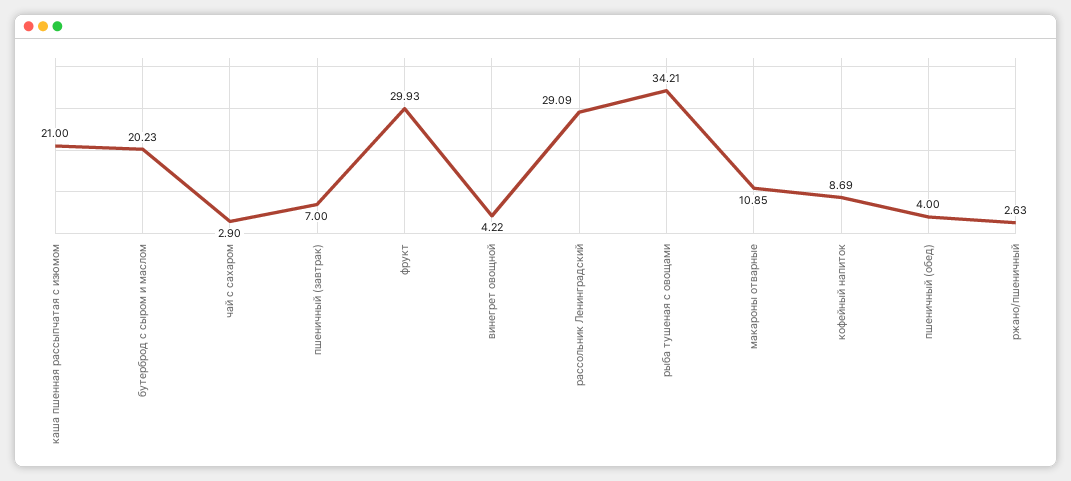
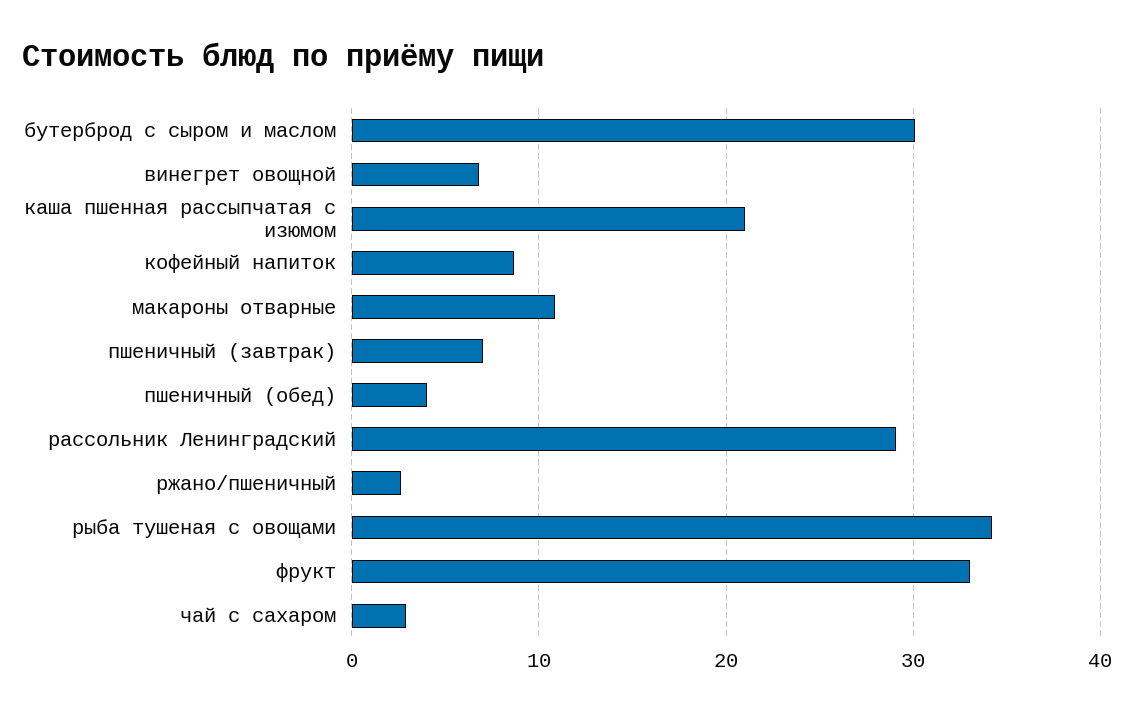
бутерброд с сыром и маслом: 20.23 -> 30
фрукт: 29.93 -> 33
винегрет овощной: 4.22 -> 7

